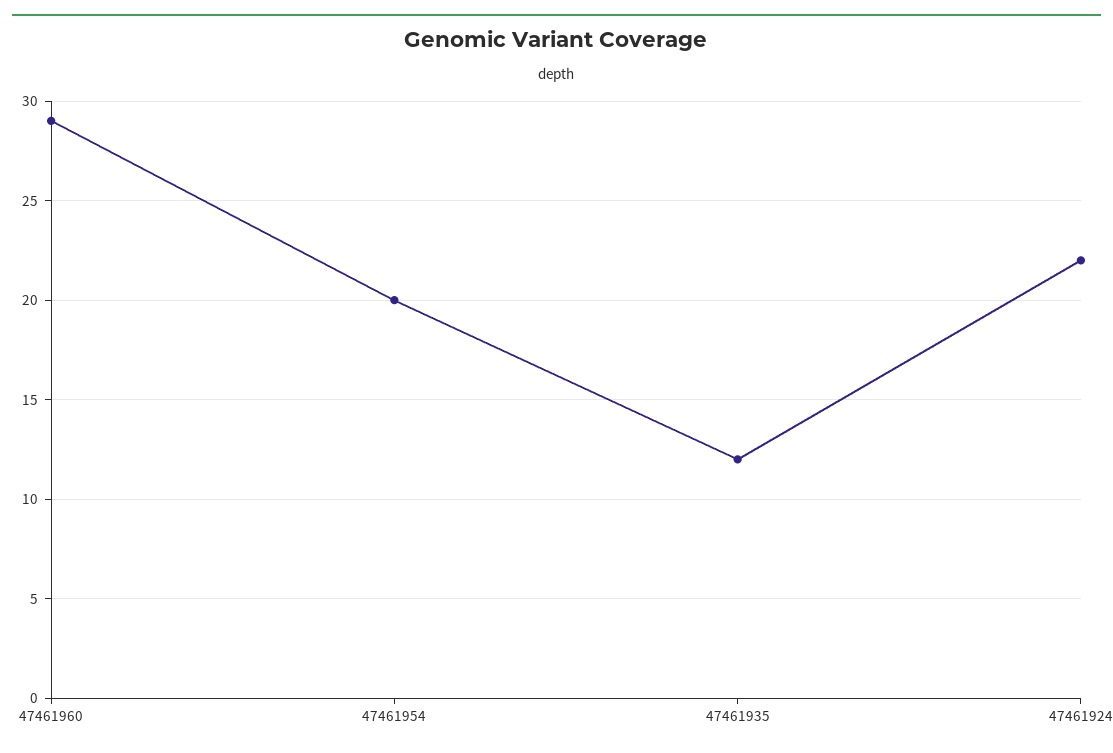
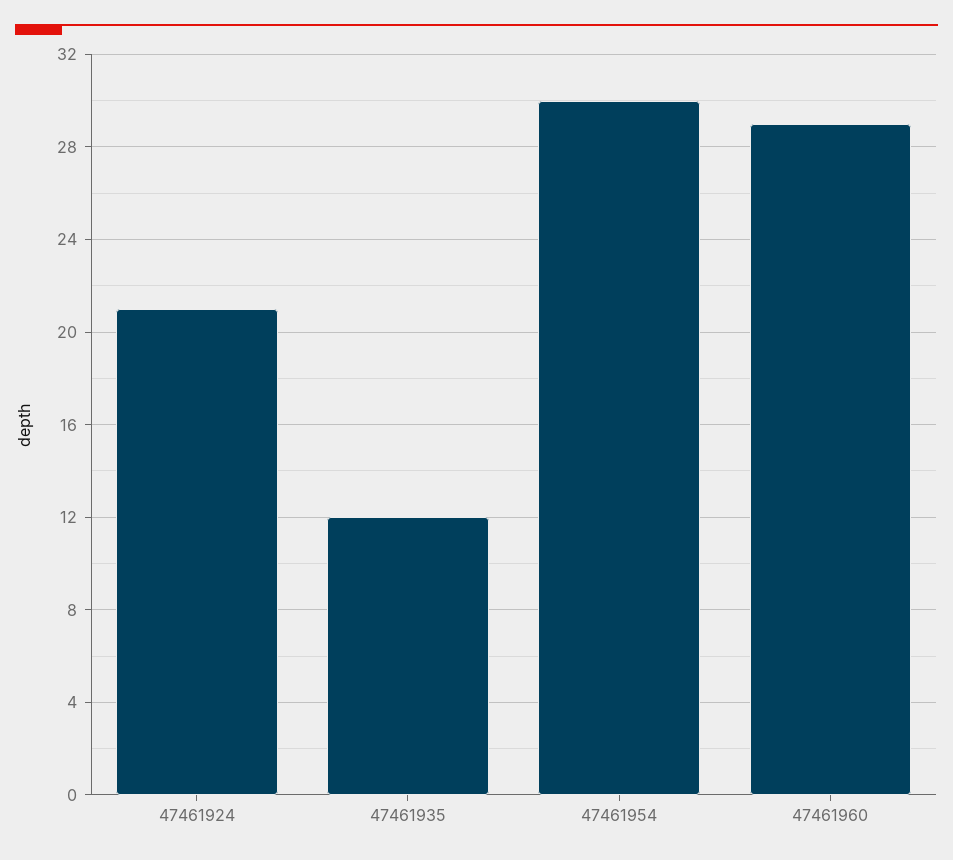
47461954: 20 -> 30
47461924: 22 -> 21

